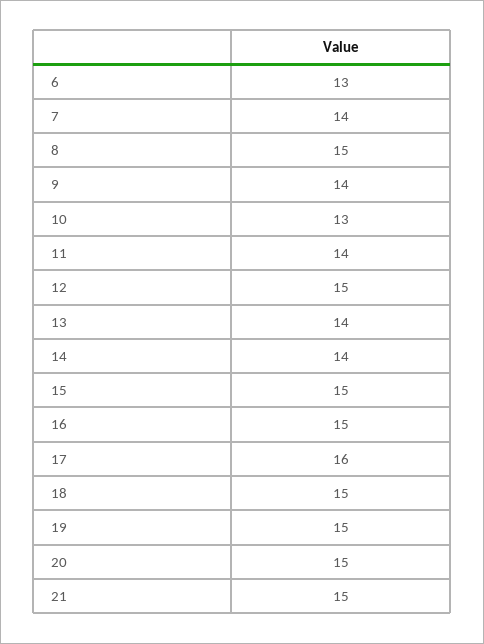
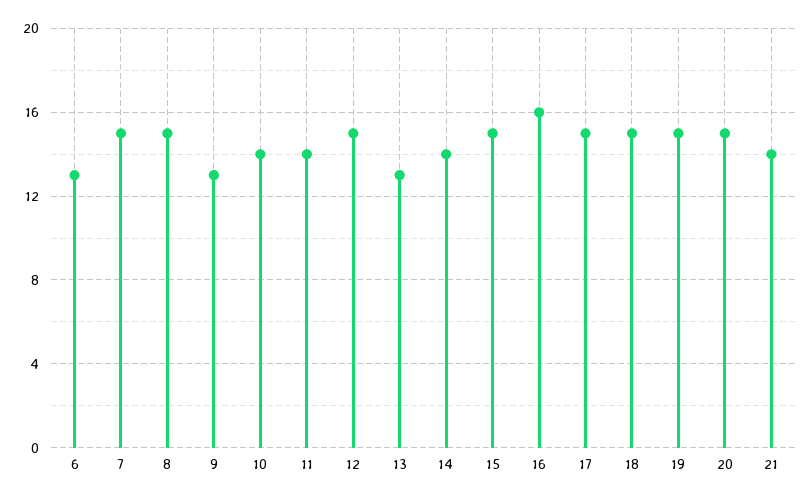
7: 14 -> 15
9: 14 -> 13
10: 13 -> 14
13: 14 -> 13
16: 15 -> 16
17: 16 -> 15
21: 15 -> 14

